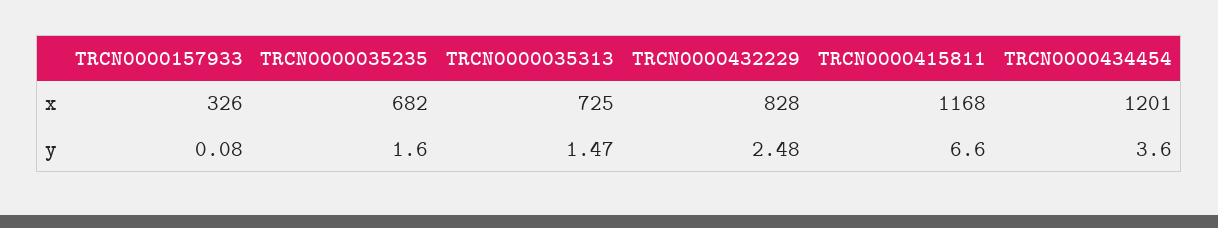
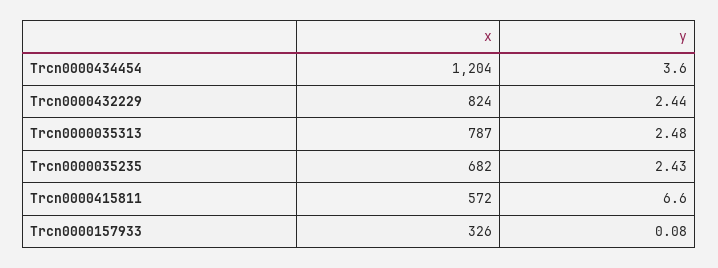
TRCN0000035313, x: 725 -> 787
TRCN0000432229, x: 828 -> 824
TRCN0000415811, x: 1168 -> 572
TRCN0000434454, x: 1201 -> 1204
TRCN0000035235, y: 1.6 -> 2.43
TRCN0000035313, y: 1.47 -> 2.48
TRCN0000432229, y: 2.48 -> 2.44

